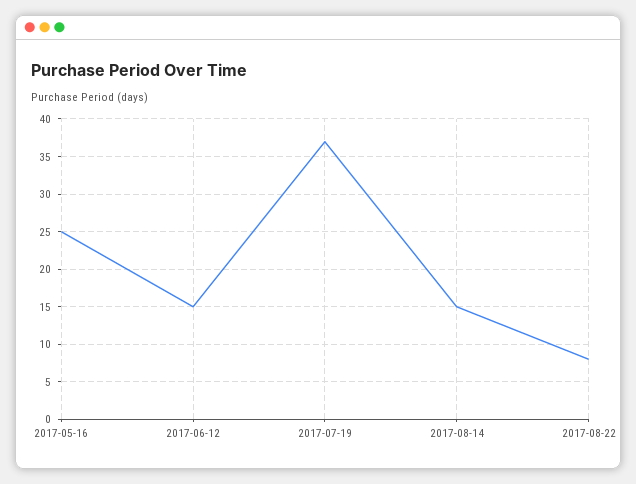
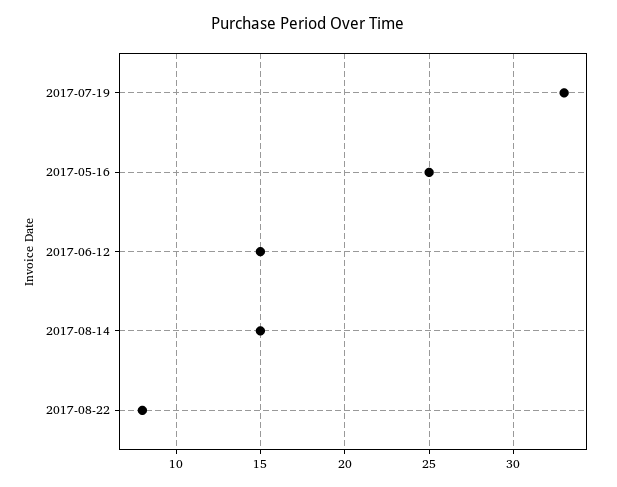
2017-07-19: 37 -> 33

